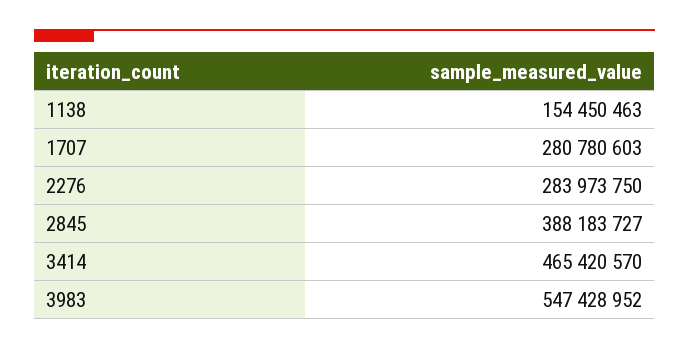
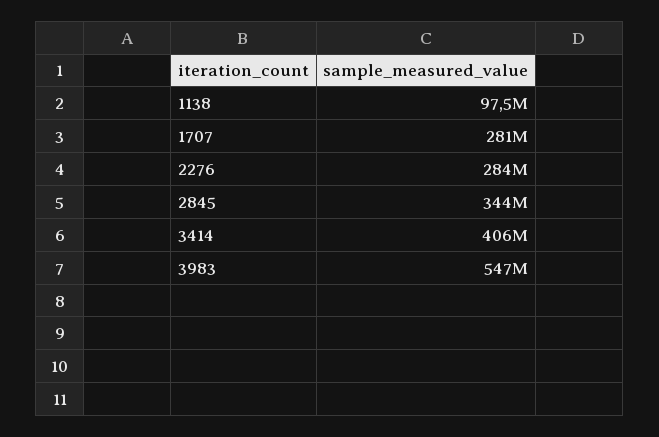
1138: 154450463 -> 97500000
2845: 388183727 -> 344000000
3414: 465420570 -> 406000000

